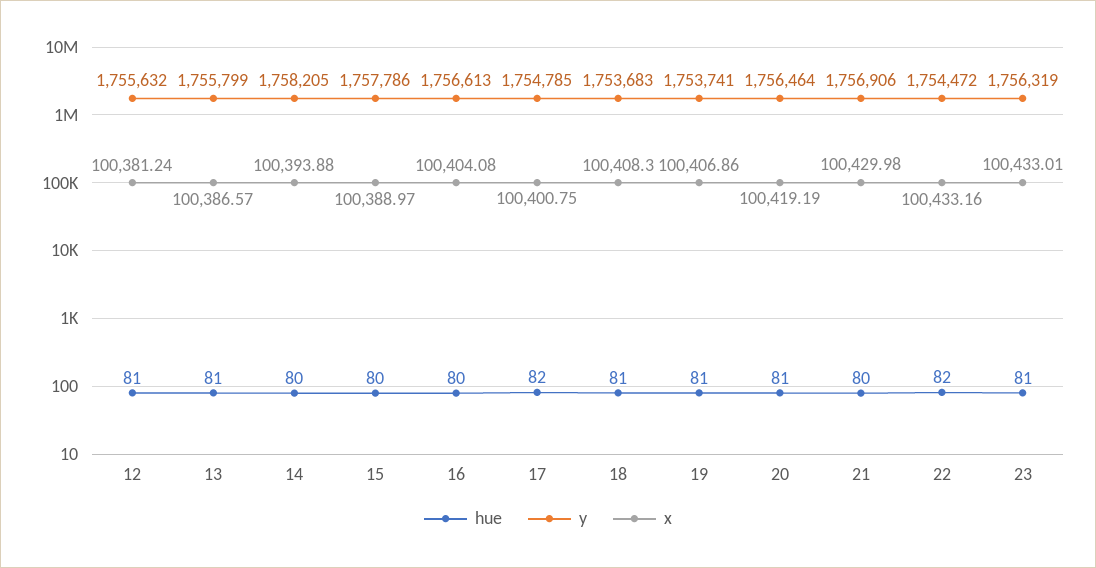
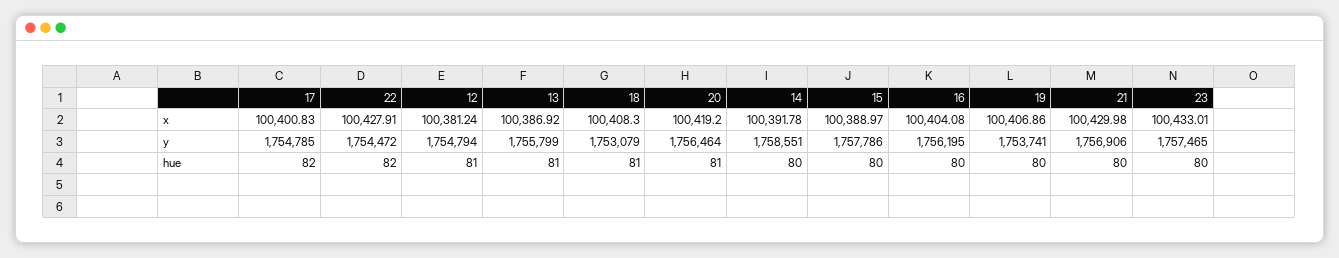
y, 12: 1755632 -> 1754794
x, 13: 100386.57 -> 100386.92
y, 14: 1758205 -> 1758551
x, 14: 100393.88 -> 100391.78
y, 16: 1756613 -> 1756195
x, 17: 100400.75 -> 100400.83
y, 18: 1753683 -> 1753079
hue, 19: 81 -> 80
x, 20: 100419.19 -> 100419.2
x, 22: 100433.16 -> 100427.91
hue, 23: 81 -> 80
y, 23: 1756319 -> 1757465

